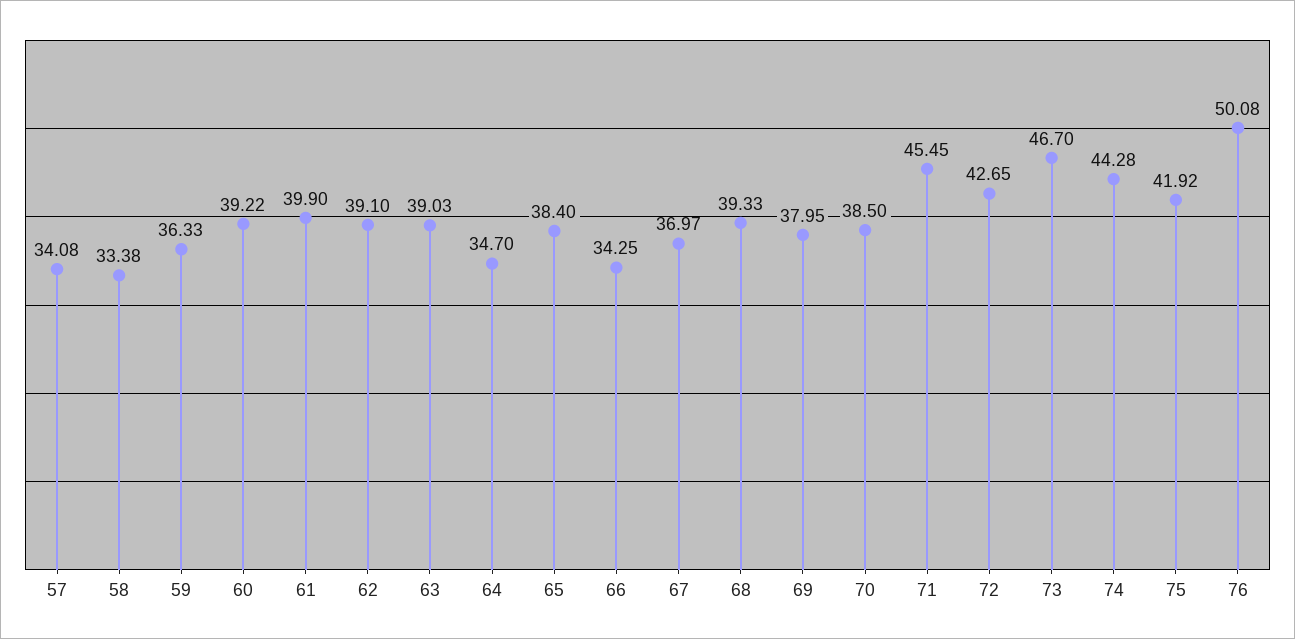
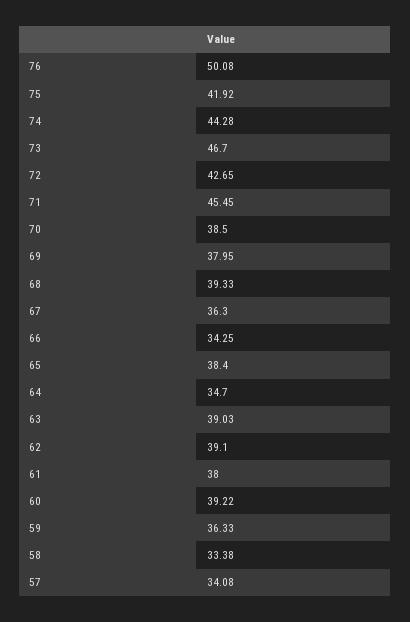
61: 39.9 -> 38
67: 36.97 -> 36.3

